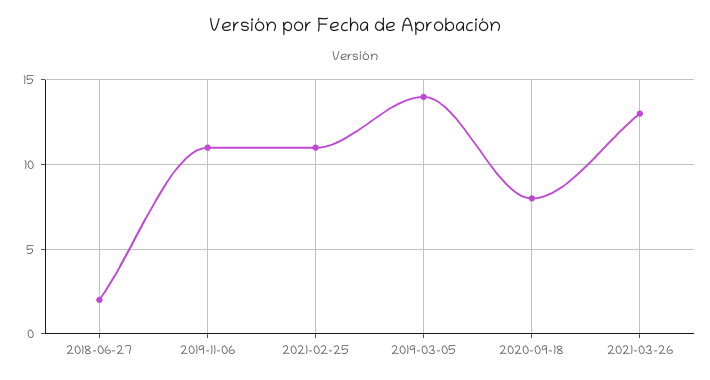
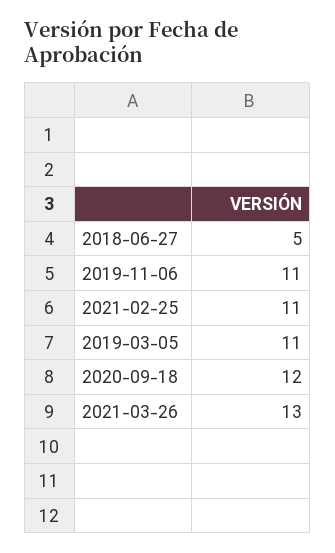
2018-06-27: 2 -> 5
2019-03-05: 14 -> 11
2020-09-18: 8 -> 12

